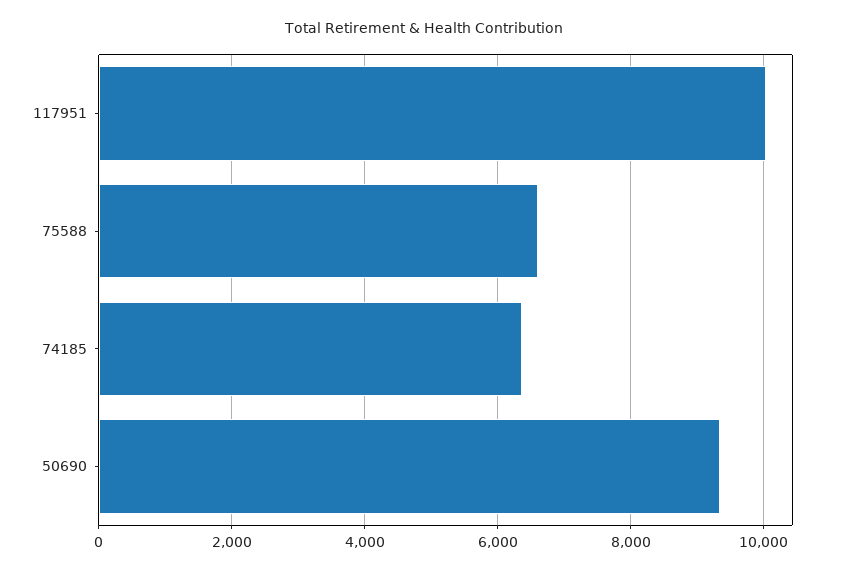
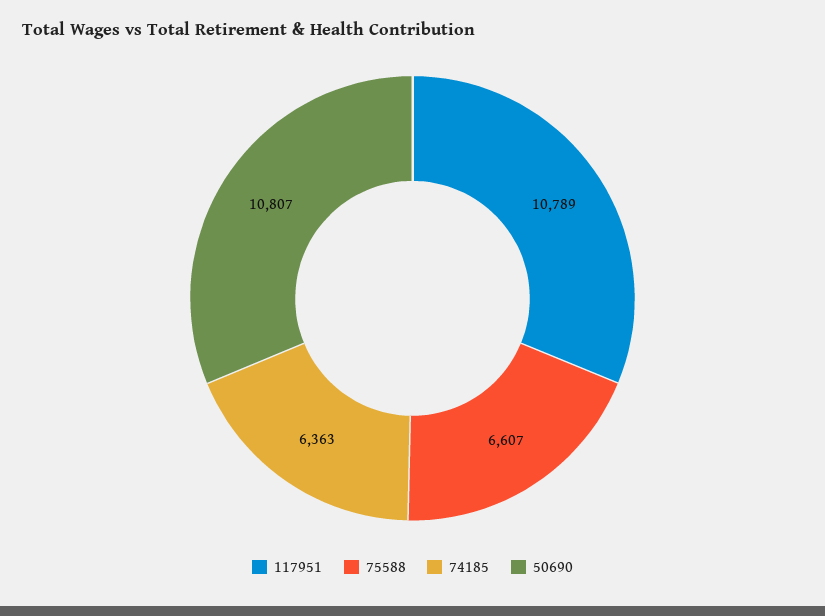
117951: 10000 -> 10789
50690: 9400 -> 10807

